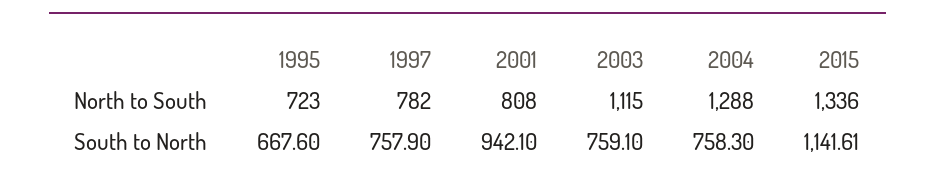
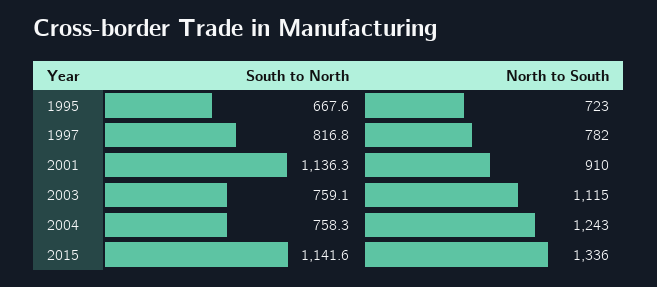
2001, North to South: 808 -> 910
2004, North to South: 1288 -> 1243
1997, South to North: 757.9 -> 816.8
2001, South to North: 942.1 -> 1136.3

